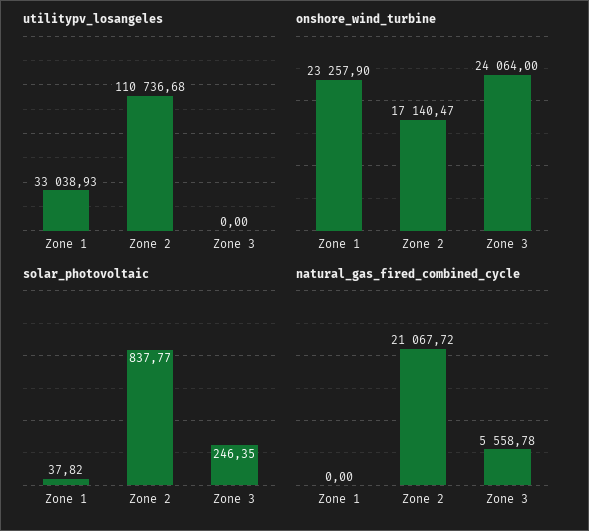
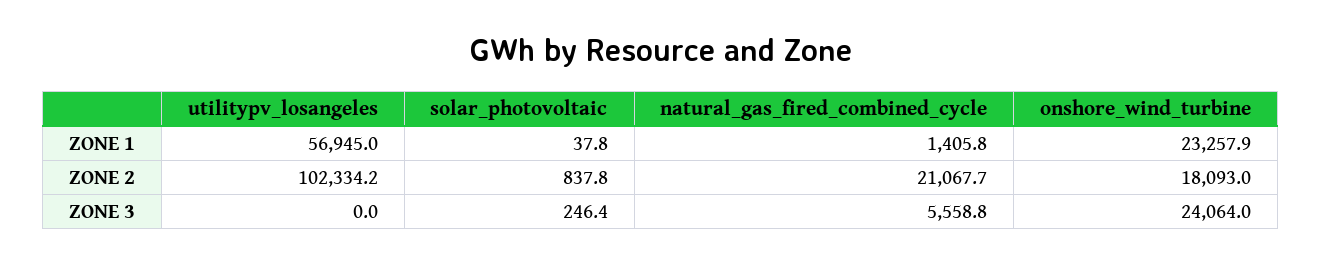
utilitypv_losangeles, Zone 1: 33038.93 -> 56945
utilitypv_losangeles, Zone 2: 110736.68 -> 102334.2
onshore_wind_turbine, Zone 2: 17140.47 -> 18093
natural_gas_fired_combined_cycle, Zone 1: 0 -> 1405.8

